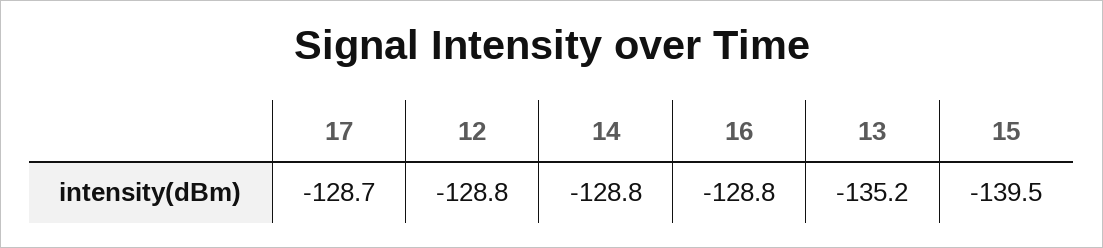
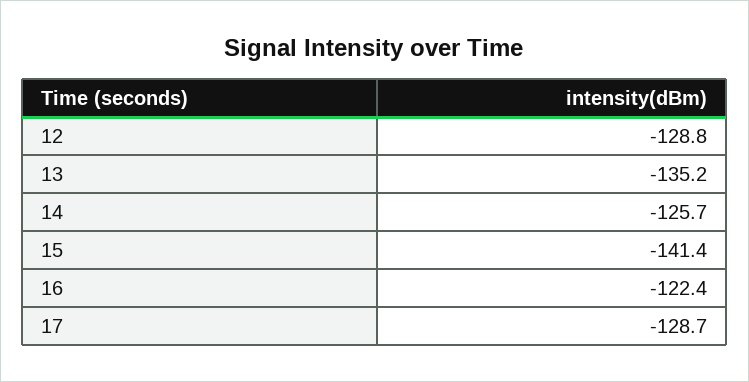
14: -128.8 -> -125.7
16: -128.8 -> -122.4
15: -139.5 -> -141.4

